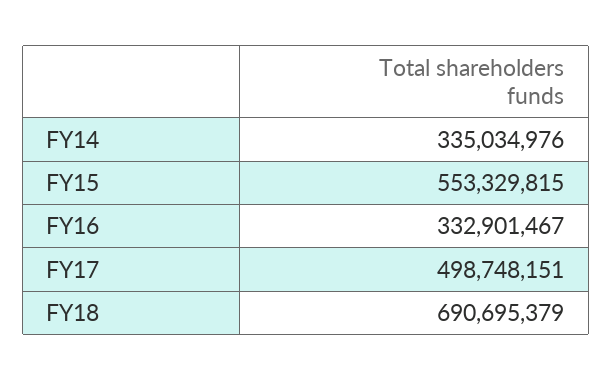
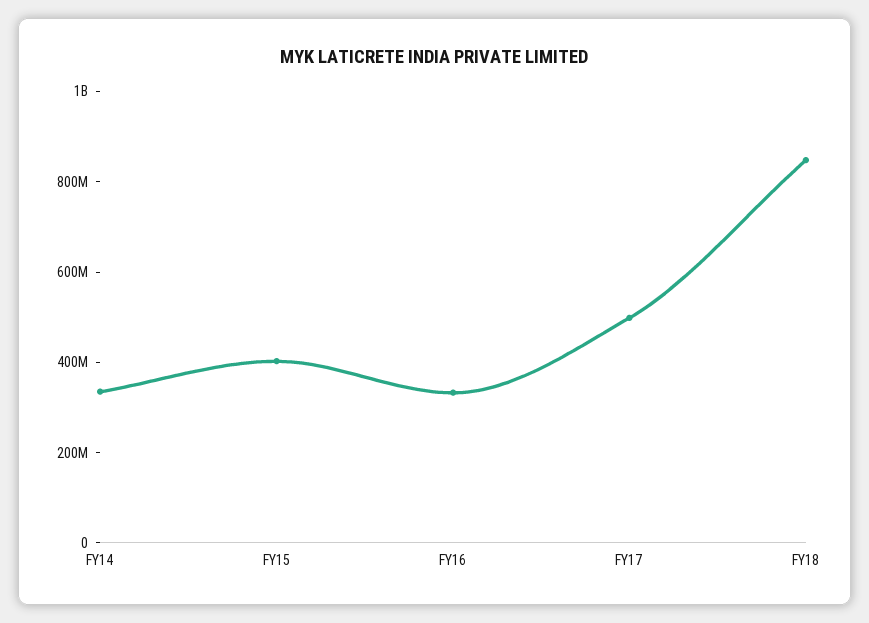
FY15: 553329815 -> 400000000
FY18: 690695379 -> 850000000

